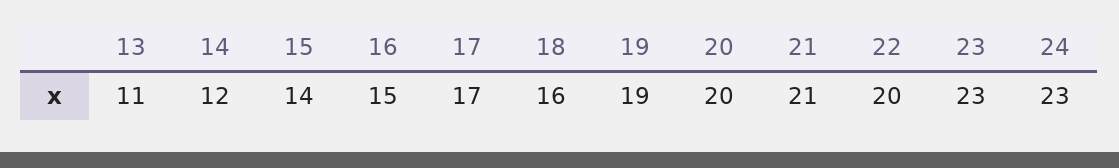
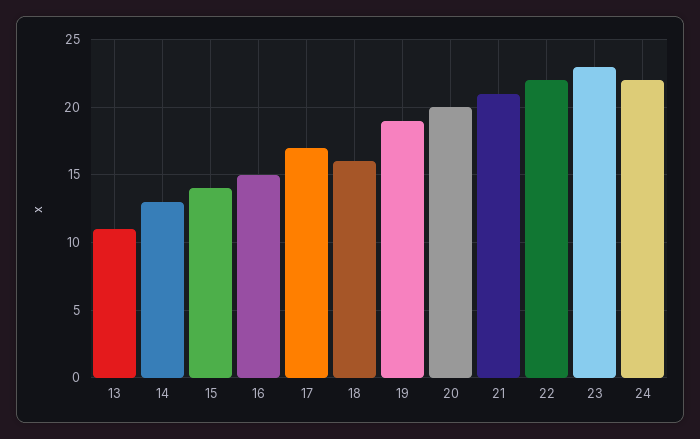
14: 12 -> 13
22: 20 -> 22
24: 23 -> 22

